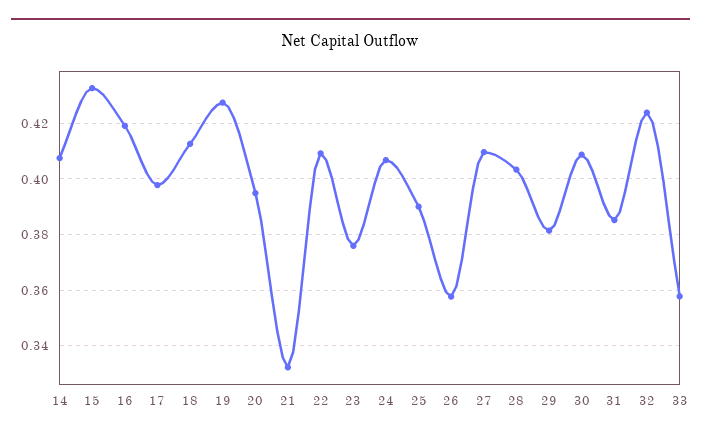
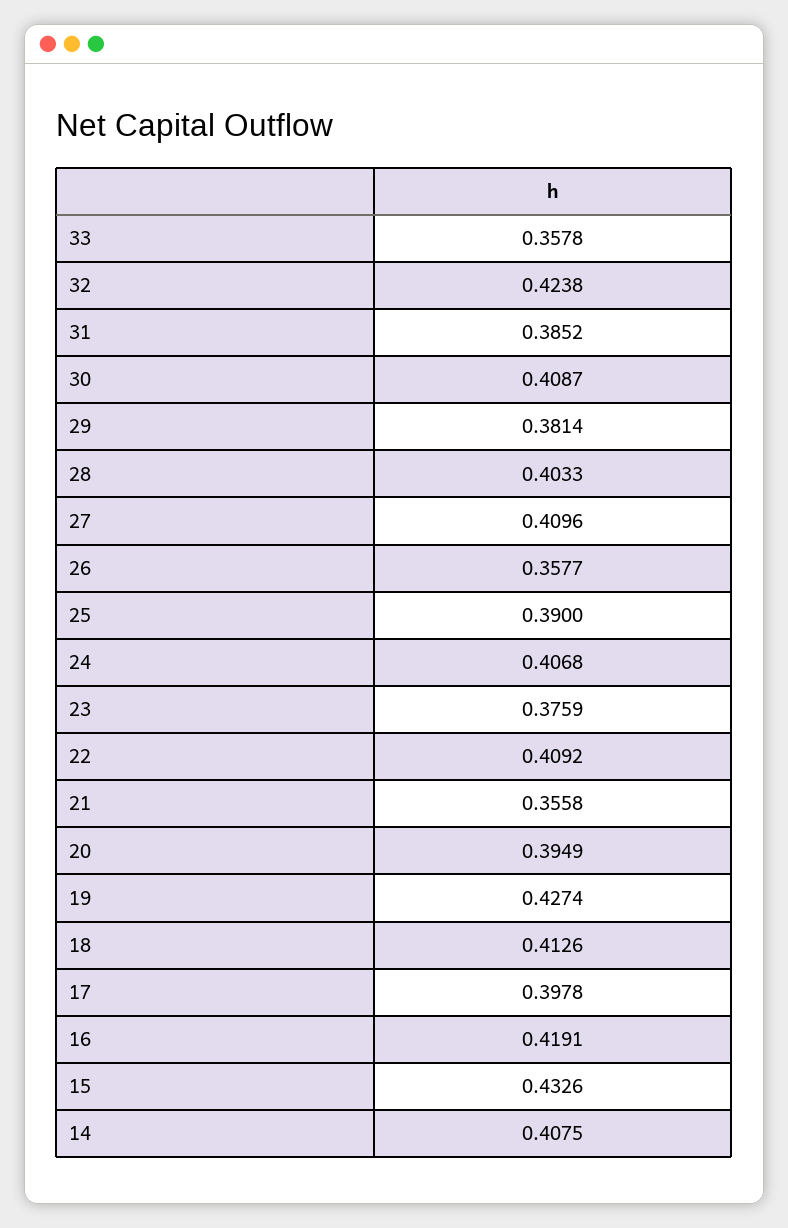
21: 0.3325 -> 0.3558

